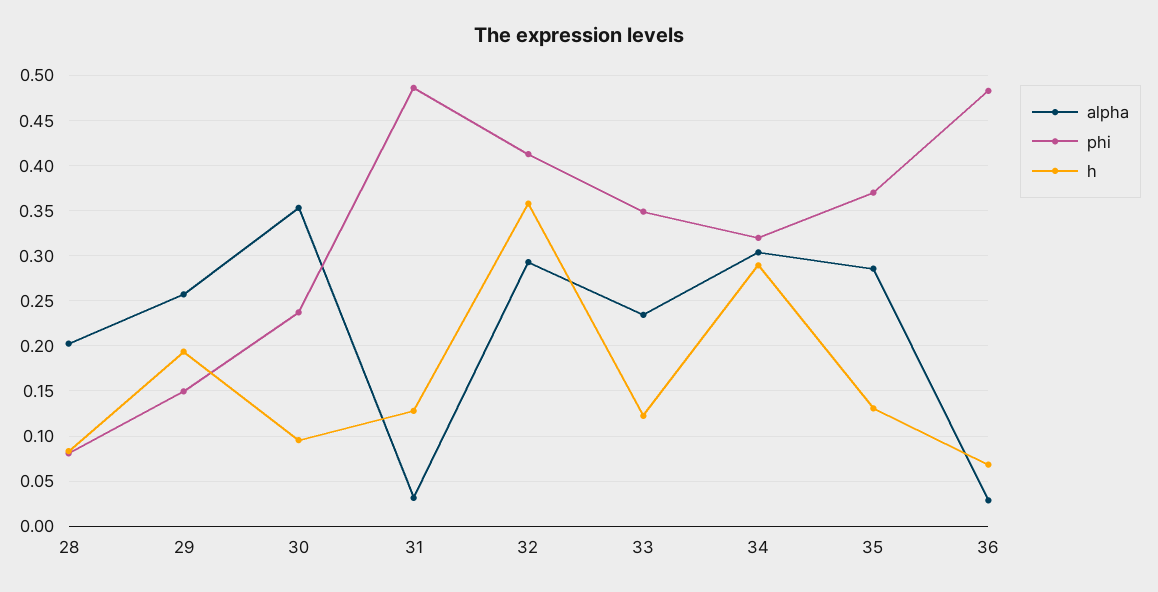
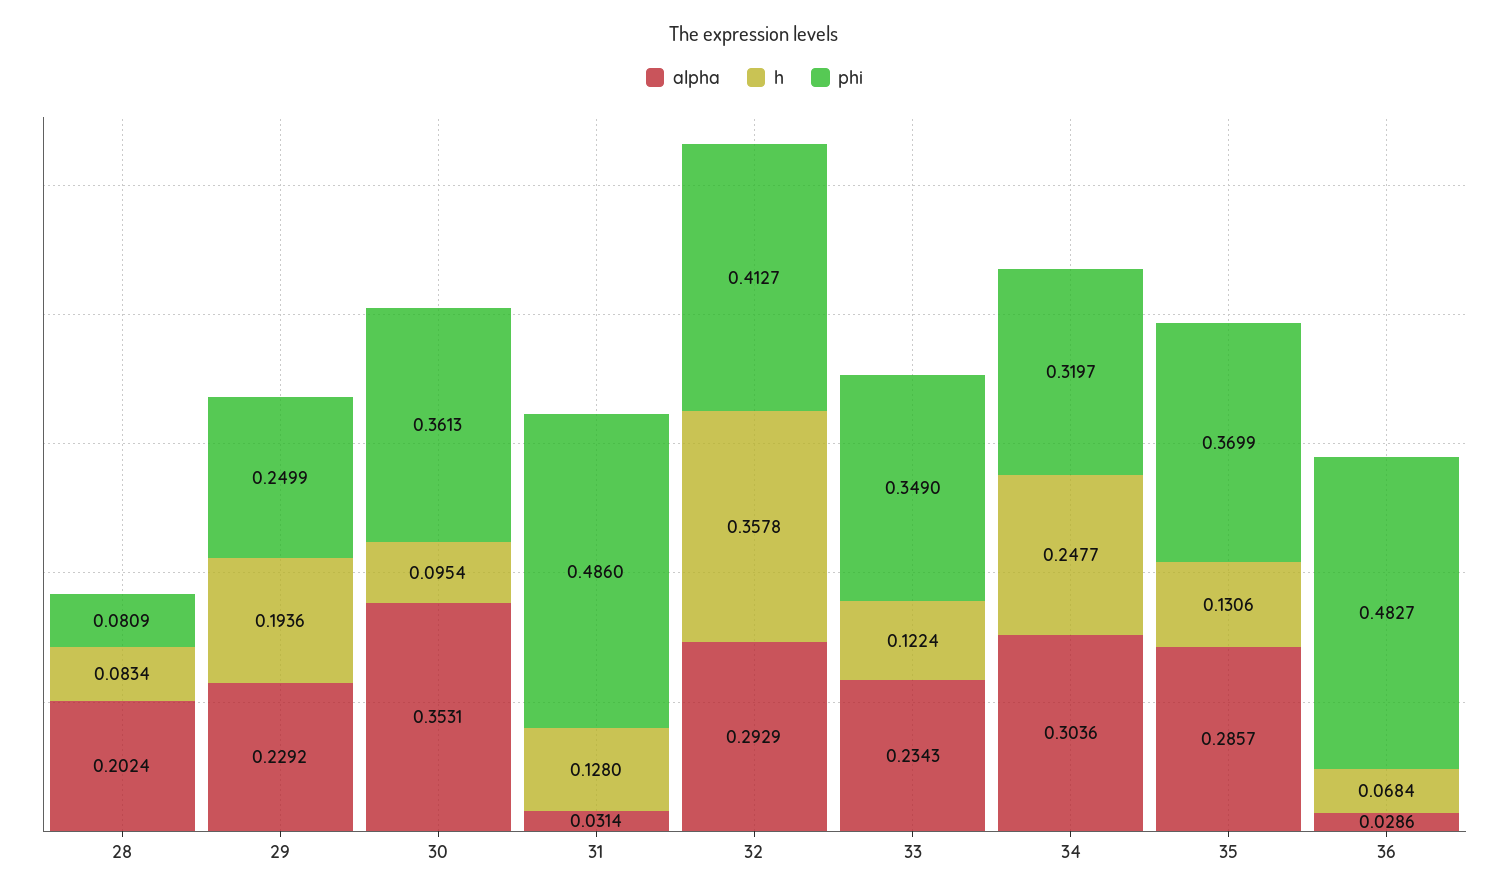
alpha, 29: 0.26 -> 0.2292
phi, 29: 0.15 -> 0.2499
phi, 30: 0.24 -> 0.3613
h, 34: 0.29 -> 0.2477

